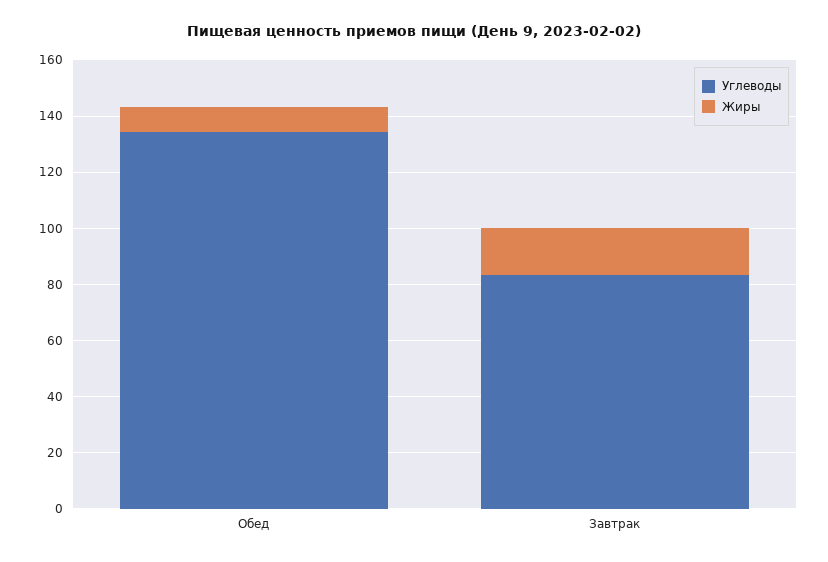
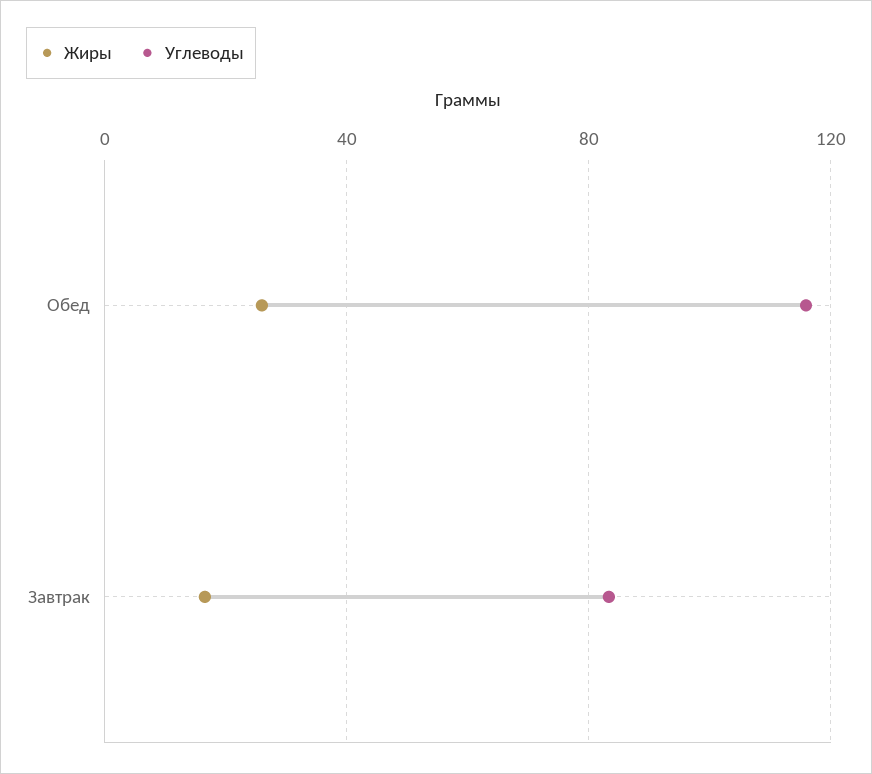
Углеводы, Обед: 135 -> 115
Жиры, Обед: 10 -> 25

